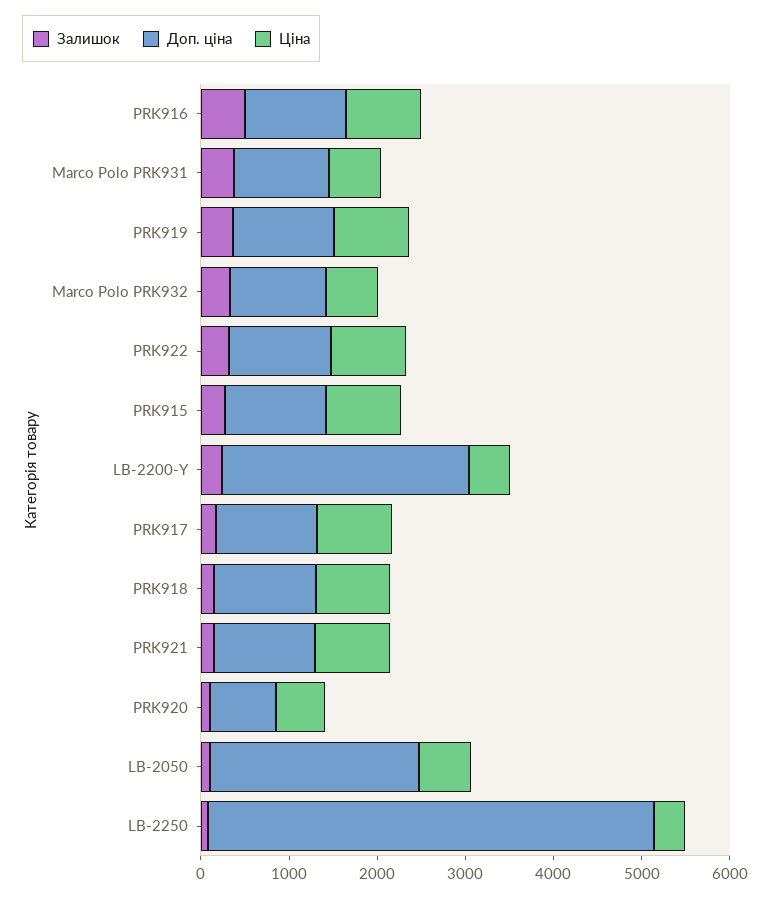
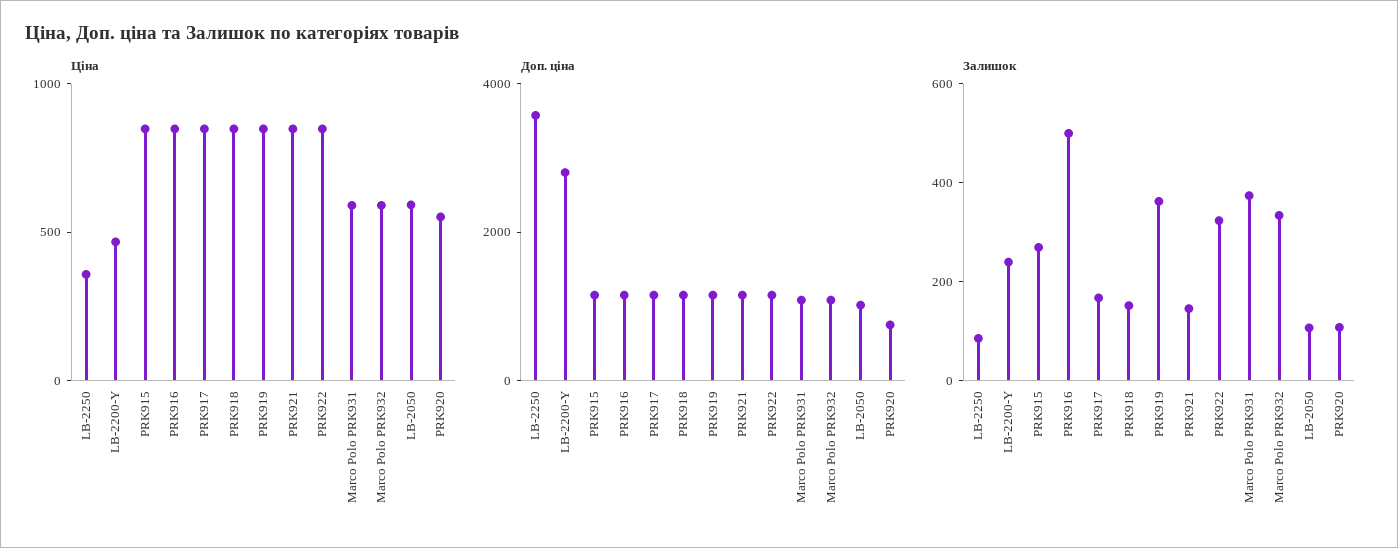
Доп. ціна, LB-2050: 2400 -> 1000
Доп. ціна, LB-2250: 5000 -> 3500

